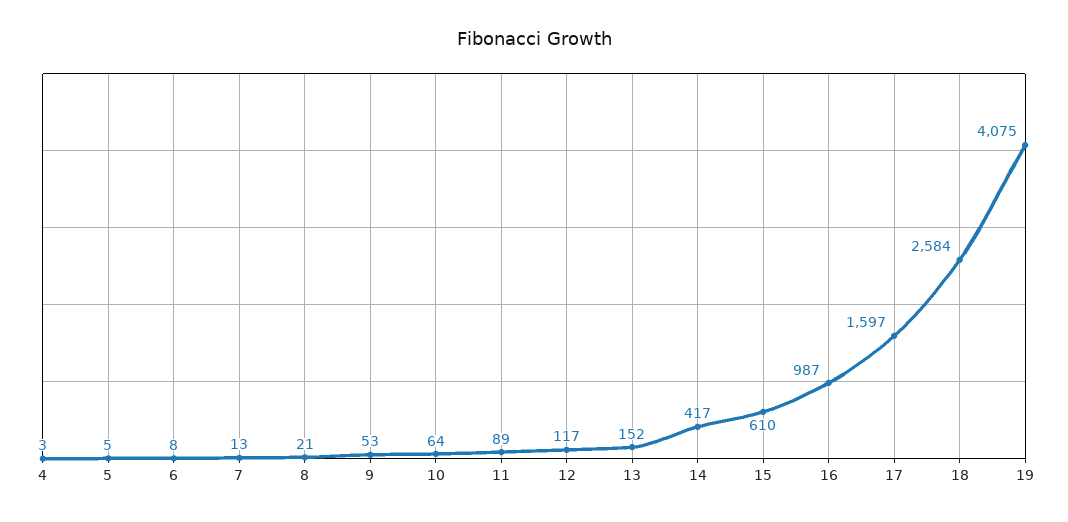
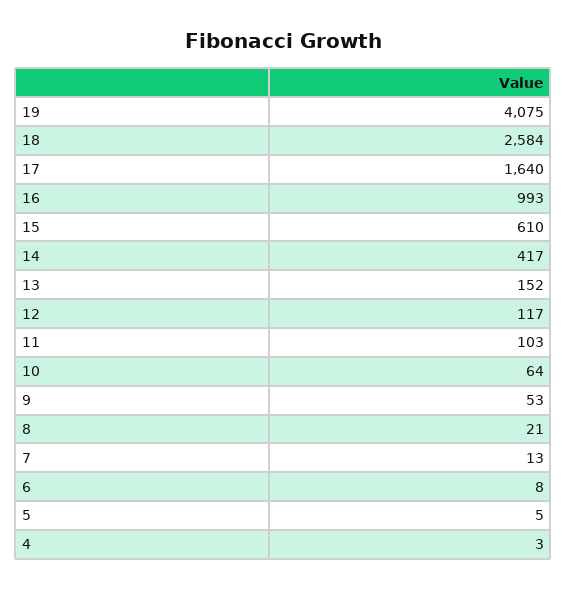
11: 89 -> 103
16: 987 -> 993
17: 1597 -> 1640

